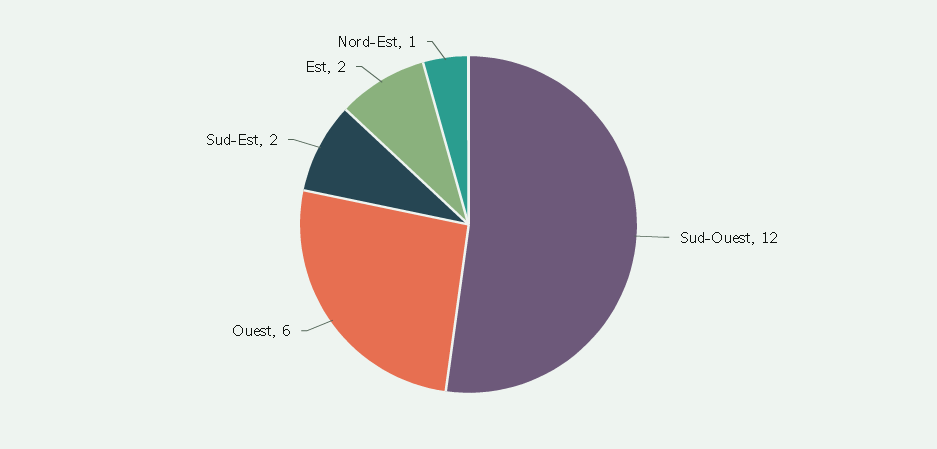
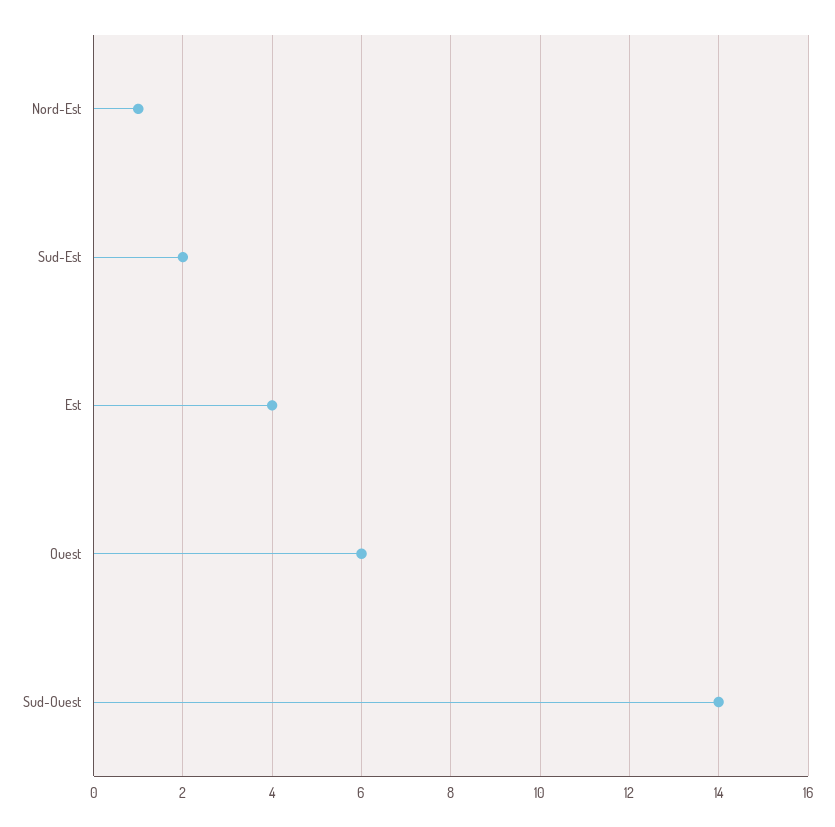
Sud-Ouest: 12 -> 14
Est: 2 -> 4

